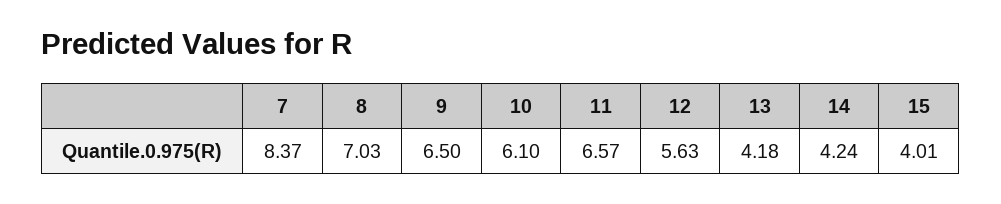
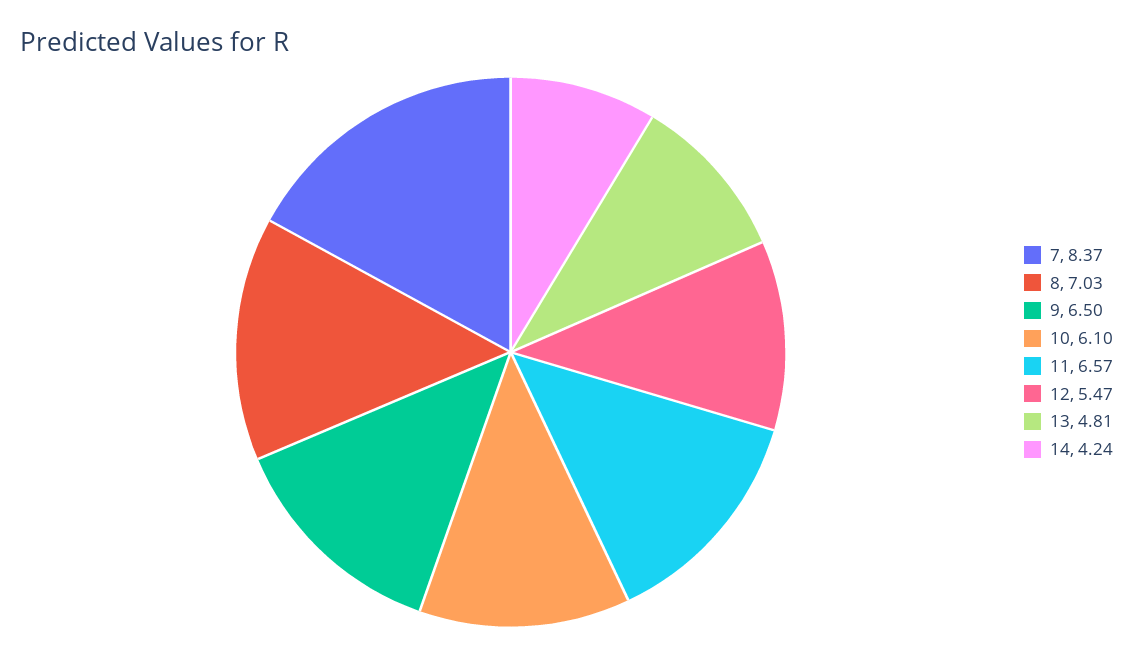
12: 5.63 -> 5.47
13: 4.18 -> 4.81
15: 4.01 -> none

